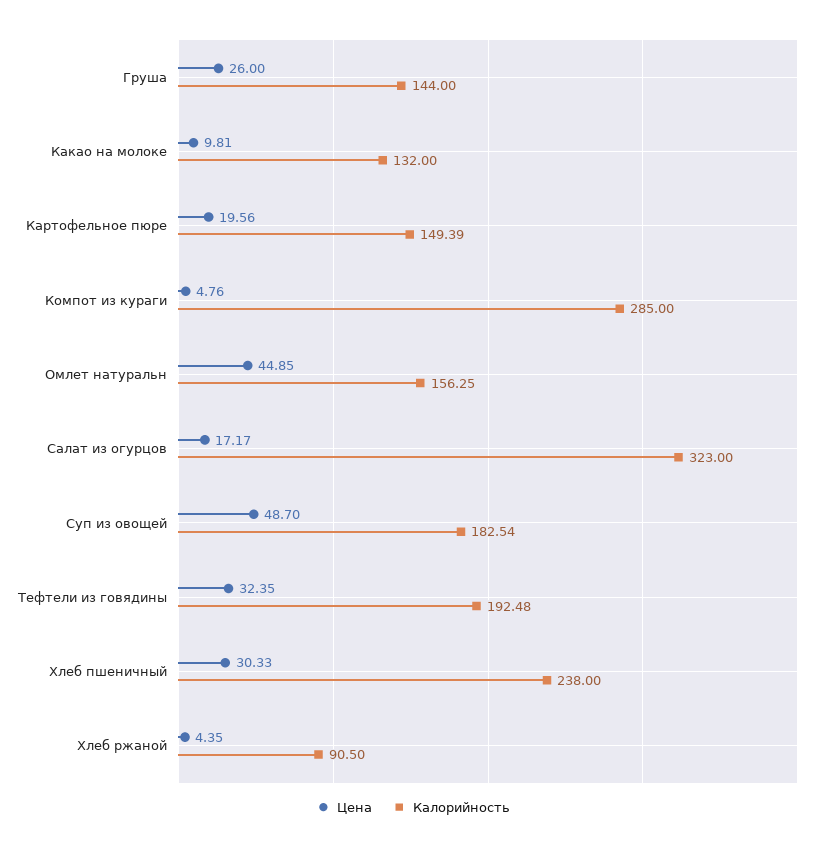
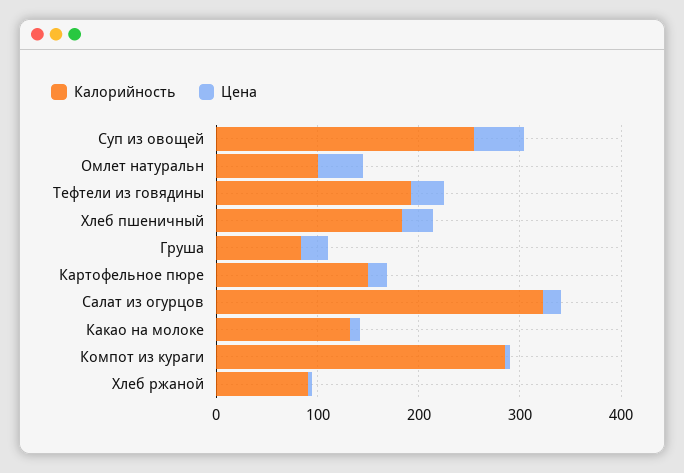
Калорийность, Груша: 144 -> 80
Калорийность, Омлет натуральн: 156.25 -> 100
Калорийность, Суп из овощей: 182.54 -> 260
Калорийность, Хлеб пшеничный: 238 -> 180

